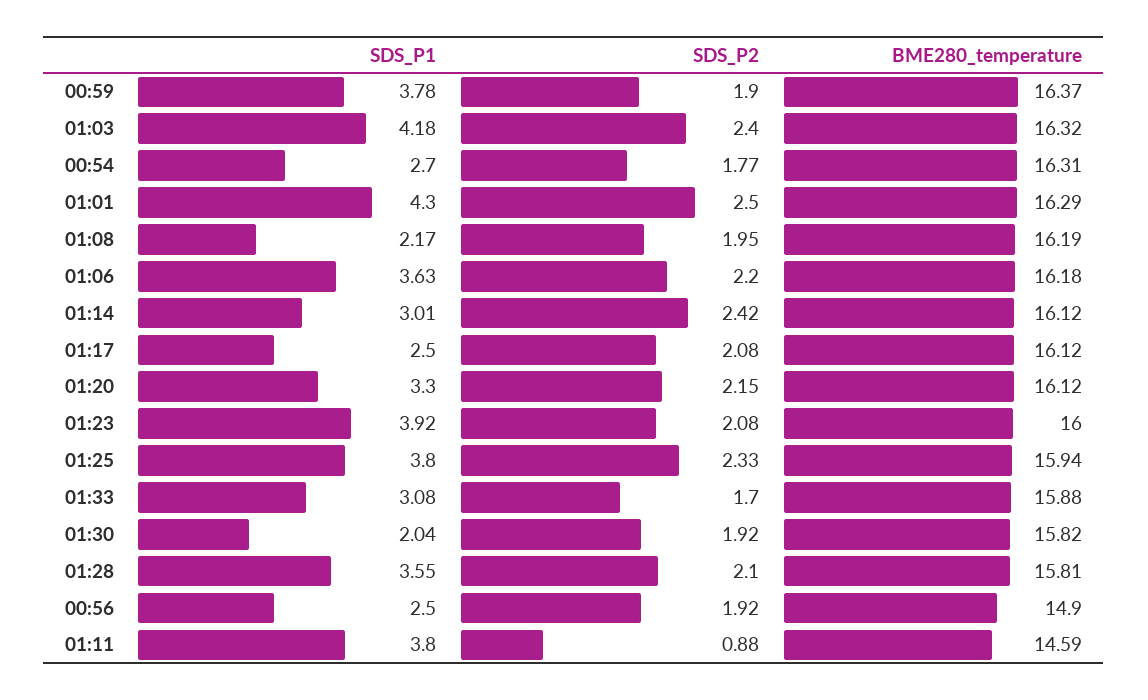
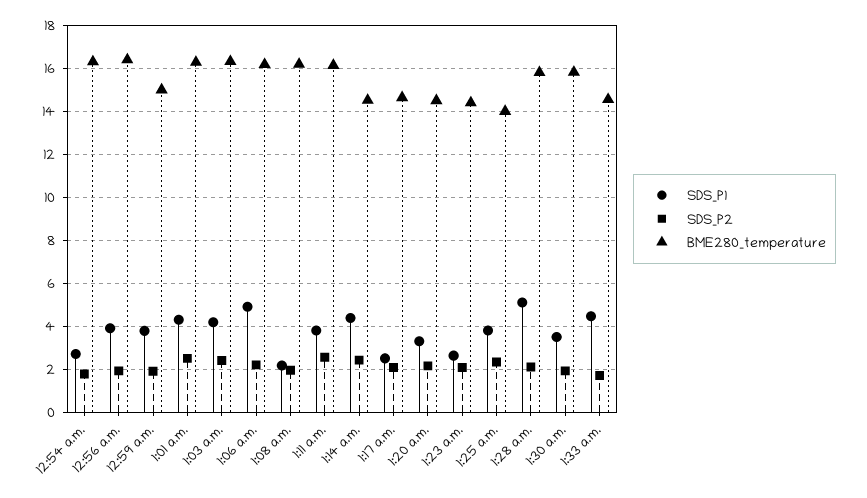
BME280_temperature, 00:59: 16.37 -> 15
SDS_P1, 01:06: 3.63 -> 5
SDS_P1, 01:14: 3.01 -> 4.5
BME280_temperature, 01:14: 16.12 -> 14.5
BME280_temperature, 01:17: 16.12 -> 14.5
BME280_temperature, 01:20: 16.12 -> 14.5
SDS_P1, 01:23: 3.92 -> 2.5
BME280_temperature, 01:23: 16 -> 14.5
BME280_temperature, 01:25: 15.94 -> 14
SDS_P1, 01:33: 3.08 -> 4.5
BME280_temperature, 01:33: 15.88 -> 14.5
SDS_P1, 01:30: 2.04 -> 3.5
SDS_P1, 01:28: 3.55 -> 5
SDS_P1, 00:56: 2.5 -> 4
BME280_temperature, 00:56: 14.9 -> 16.5
SDS_P2, 01:11: 0.88 -> 2.5
BME280_temperature, 01:11: 14.59 -> 16

